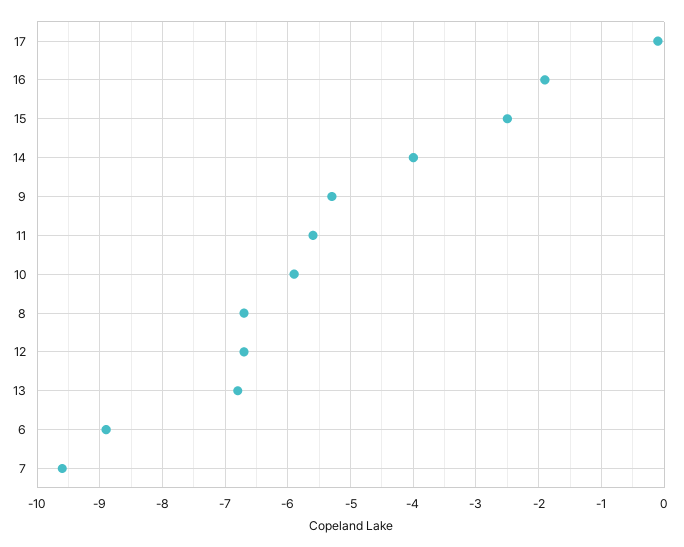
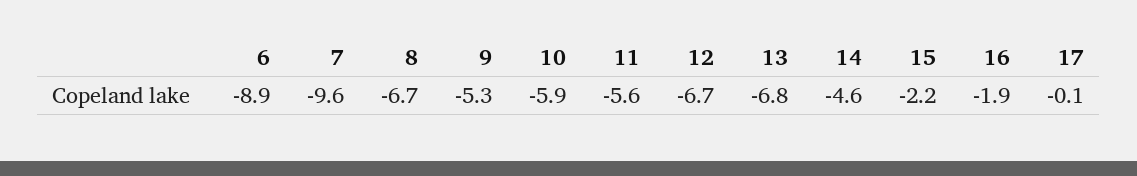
15: -2.5 -> -2.2
14: -4 -> -4.6

